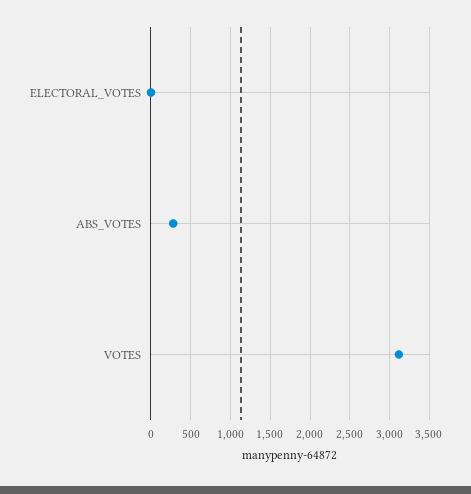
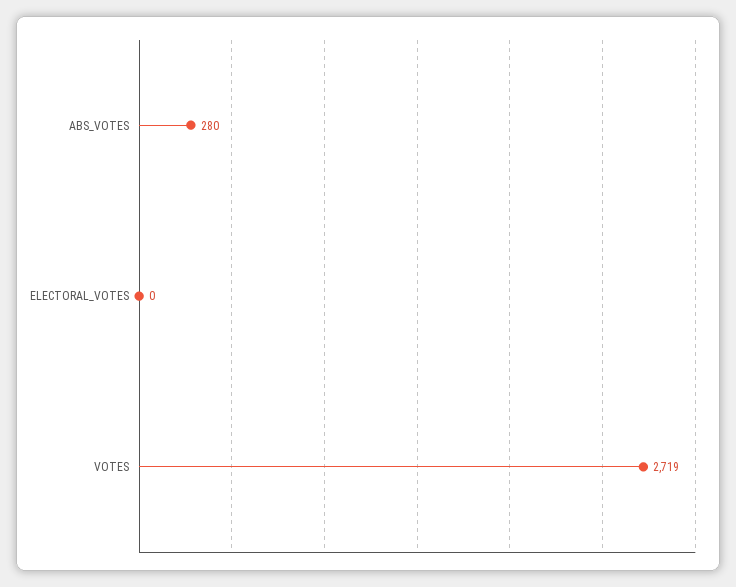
VOTES: 3100 -> 2719

